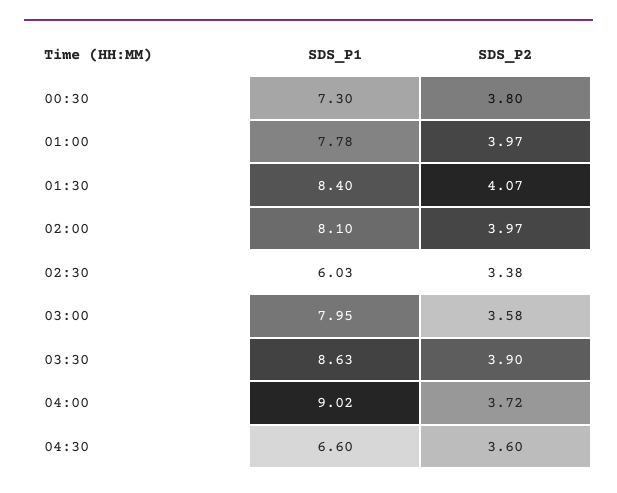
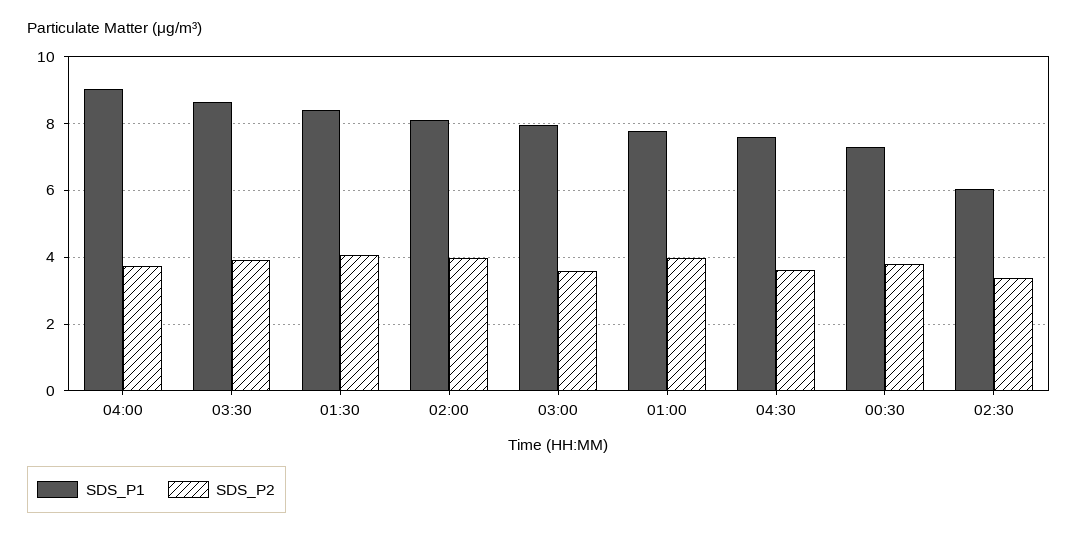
SDS_P1, 04:30: 6.6 -> 7.6

